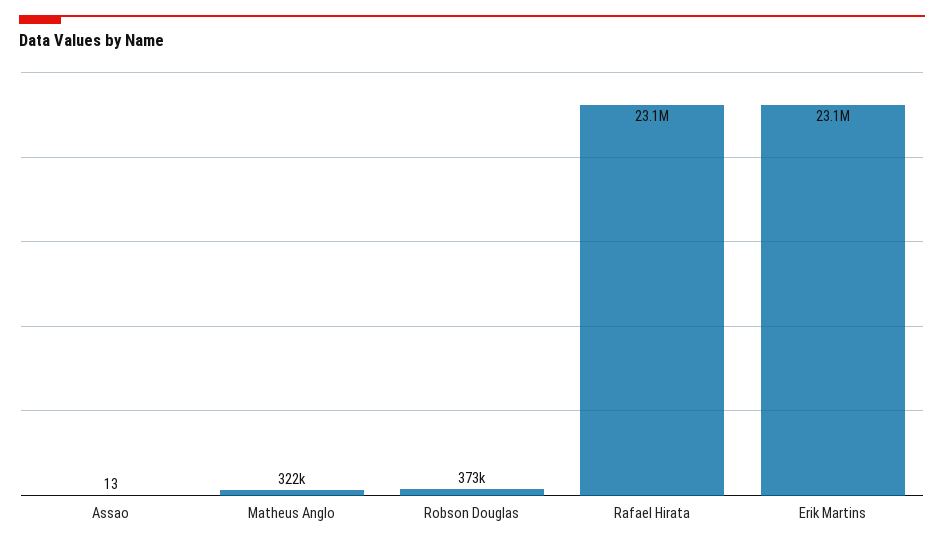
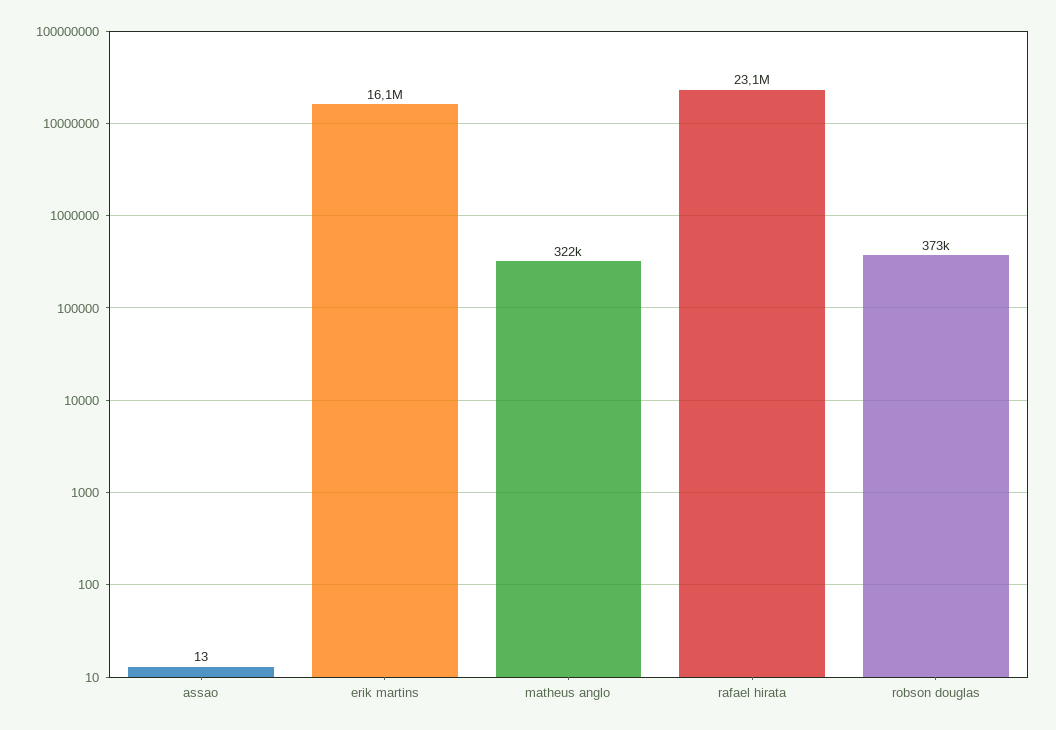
Erik Martins: 23100000 -> 16100000

